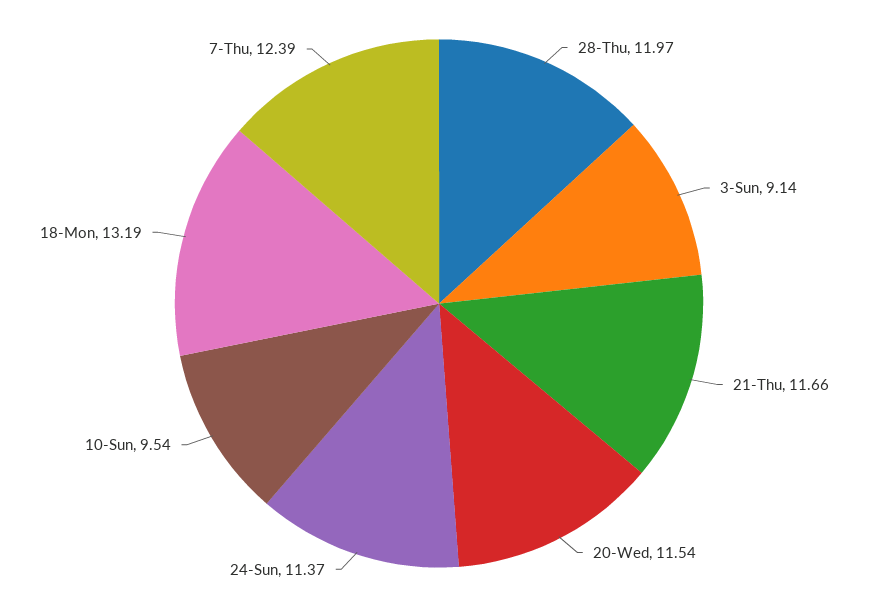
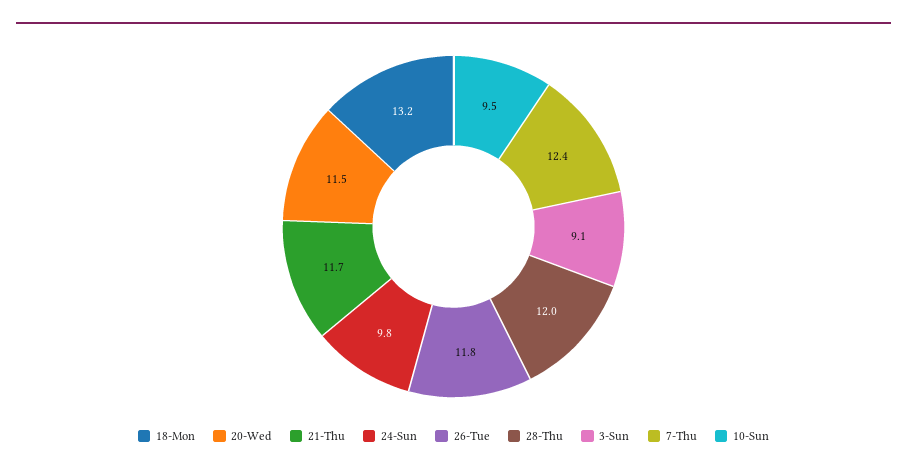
24-Sun: 11.37 -> 9.8
26-Tue: none -> 11.8

